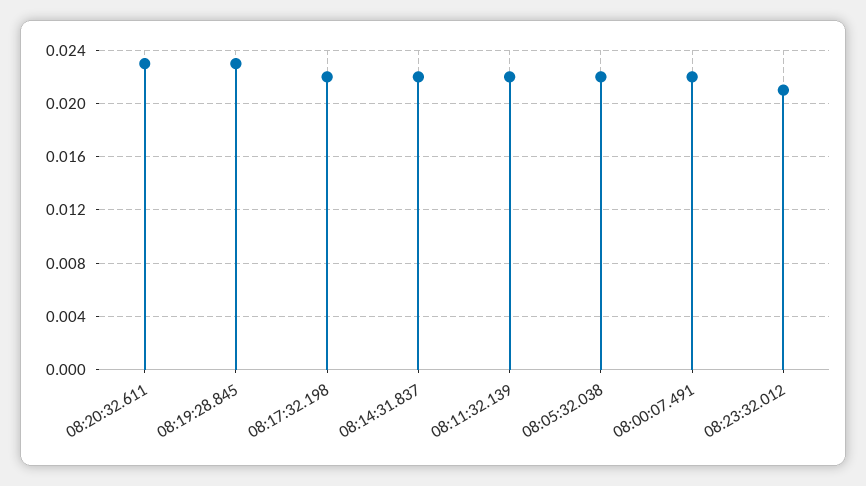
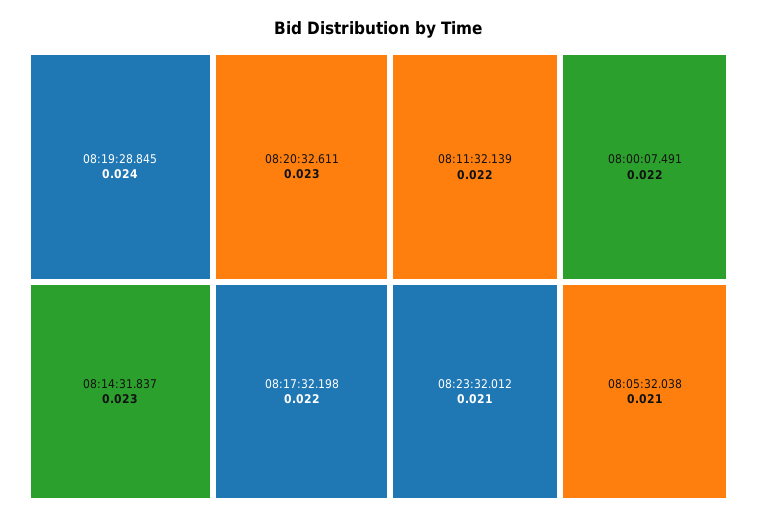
08:19:28.845: 0.023 -> 0.024
08:14:31.837: 0.022 -> 0.023
08:05:32.038: 0.022 -> 0.021

